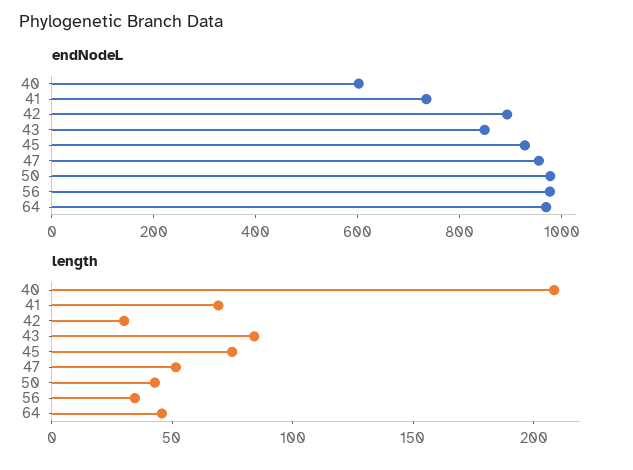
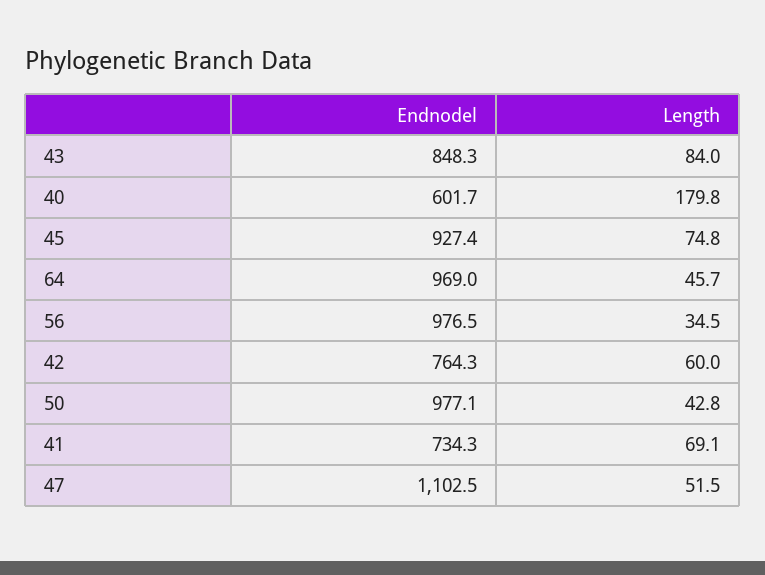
endNodeL, 42: 900 -> 764.3
endNodeL, 47: 950 -> 1102.5
length, 40: 210 -> 179.8
length, 42: 30 -> 60

